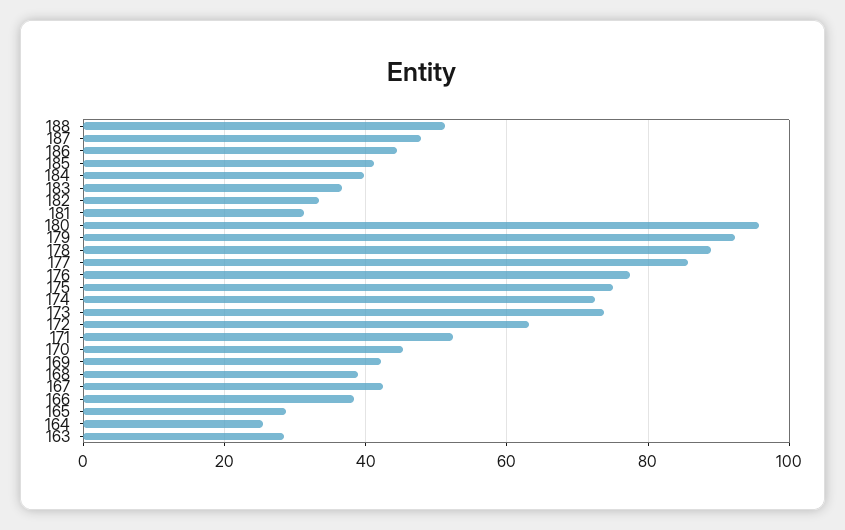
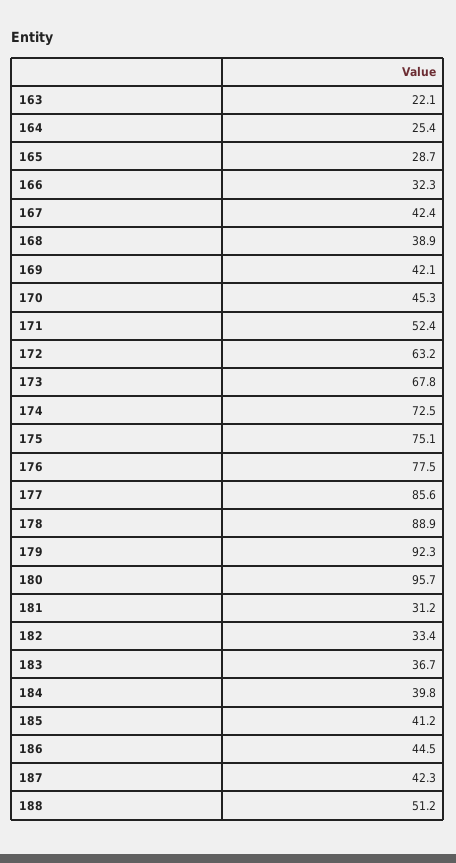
187: 48 -> 42.3
173: 74 -> 67.8
166: 38 -> 32.3
163: 28 -> 22.1

